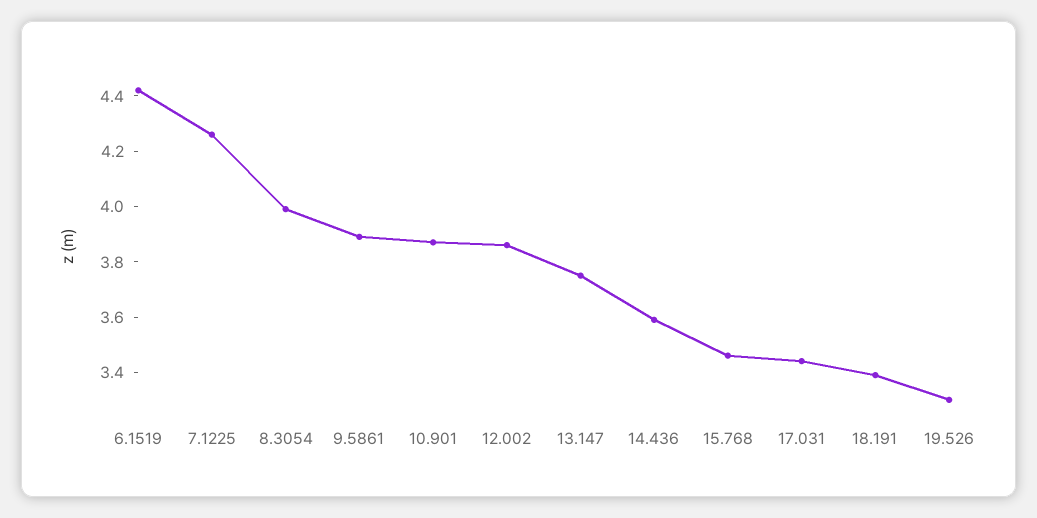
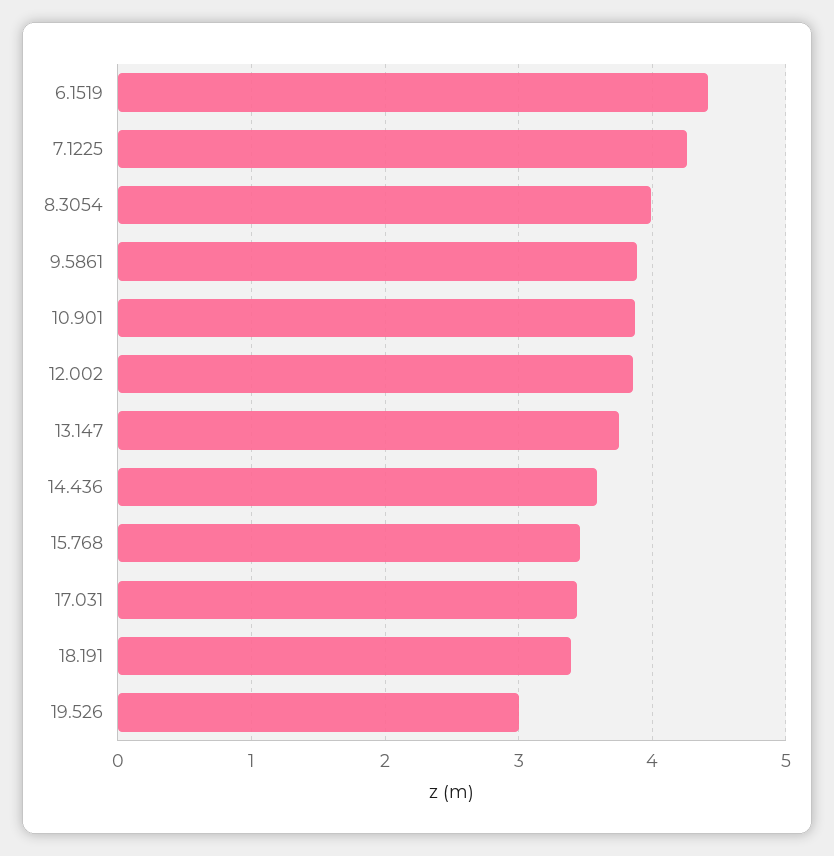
19.526: 3.3 -> 3

